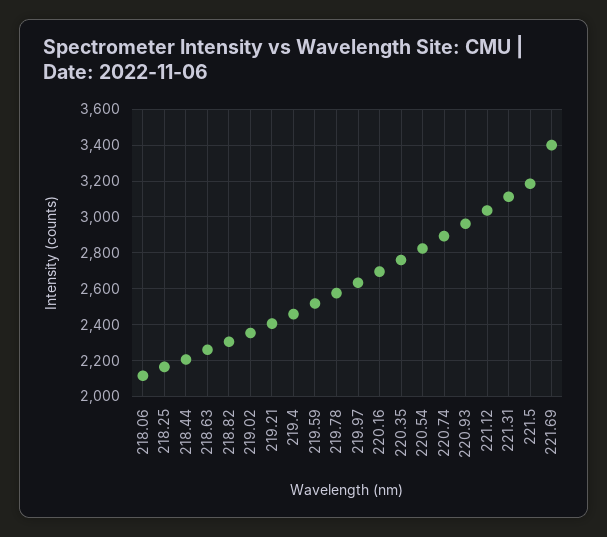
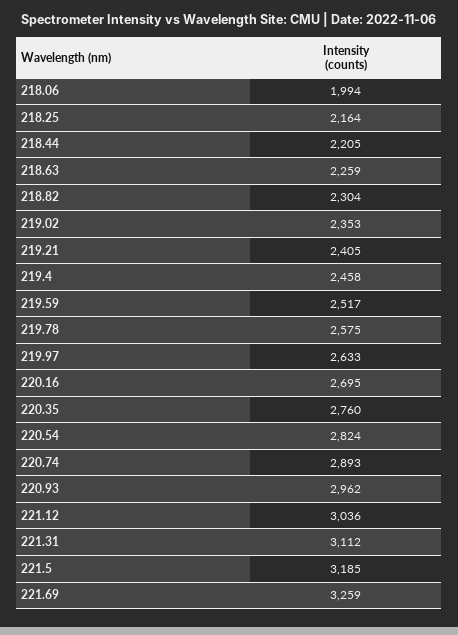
218.06: 2100 -> 1994
221.69: 3400 -> 3259

